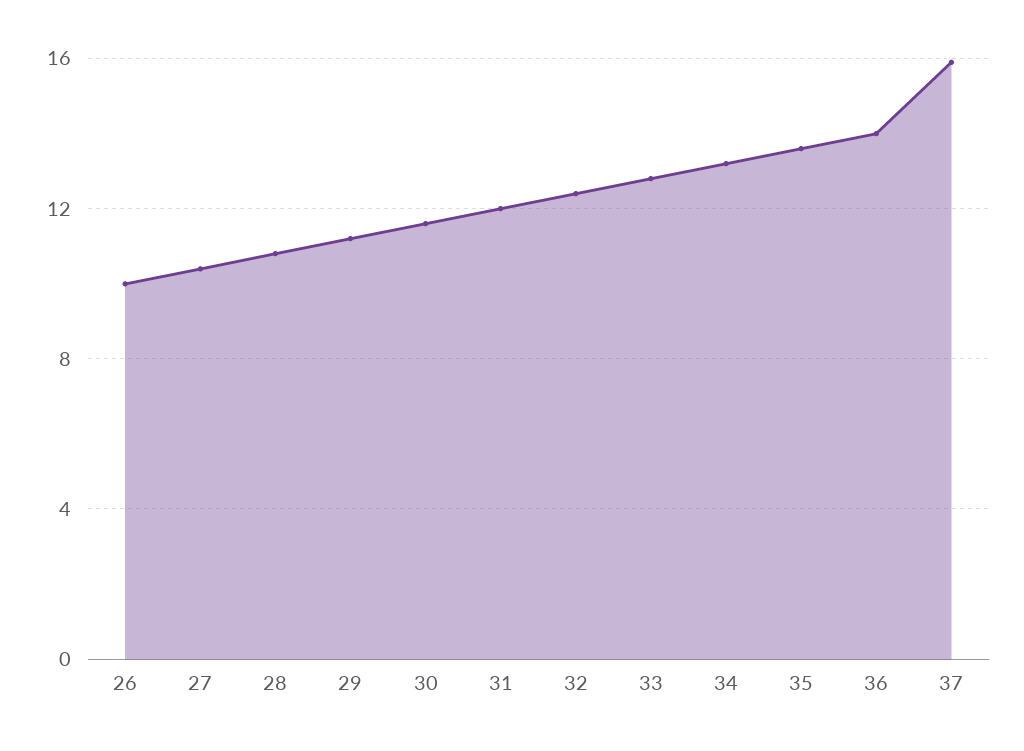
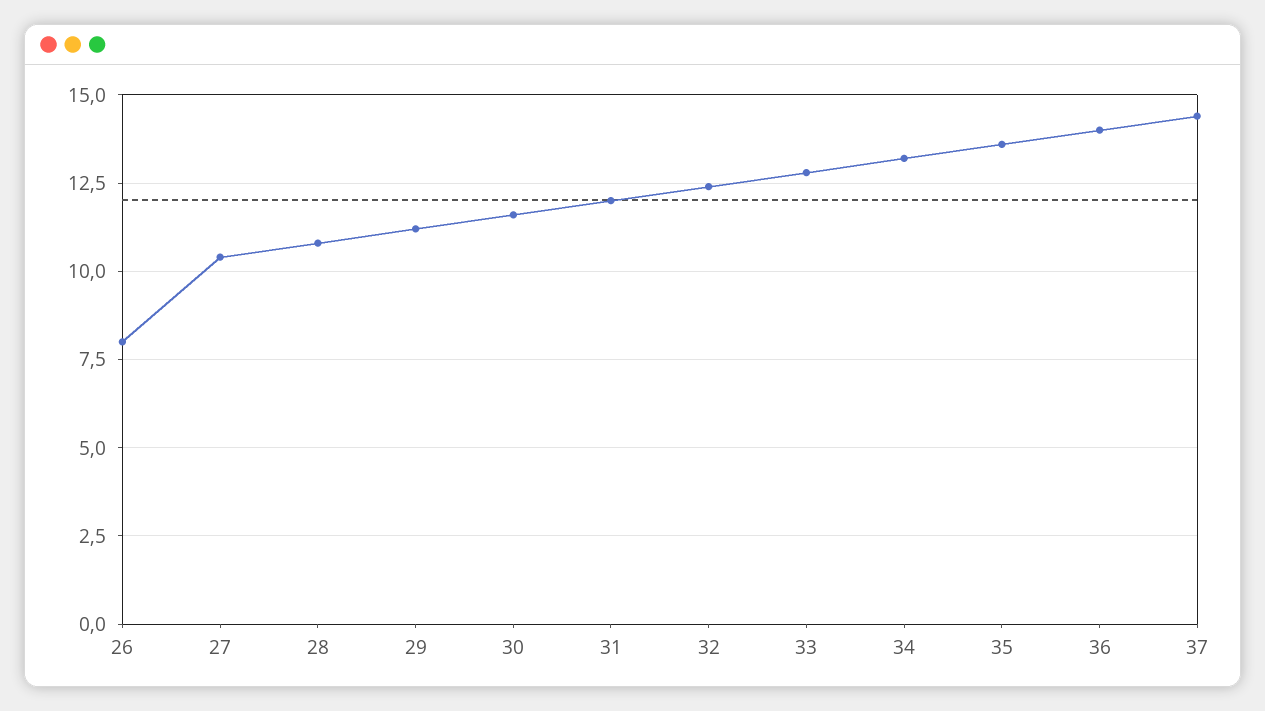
26: 10 -> 8
37: 16 -> 14.5

